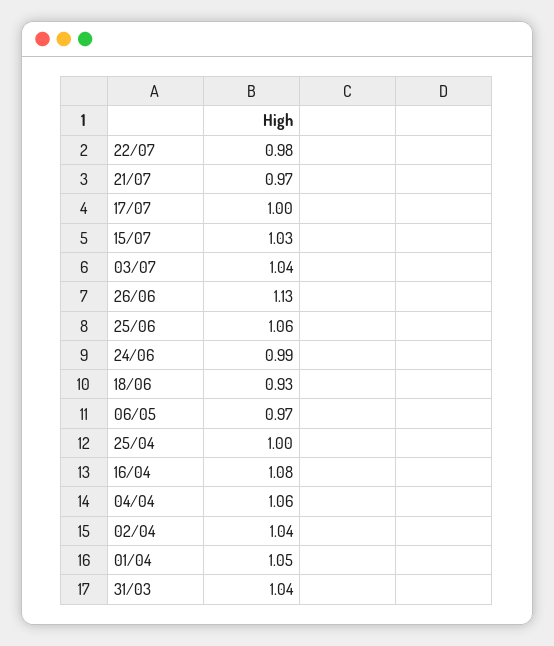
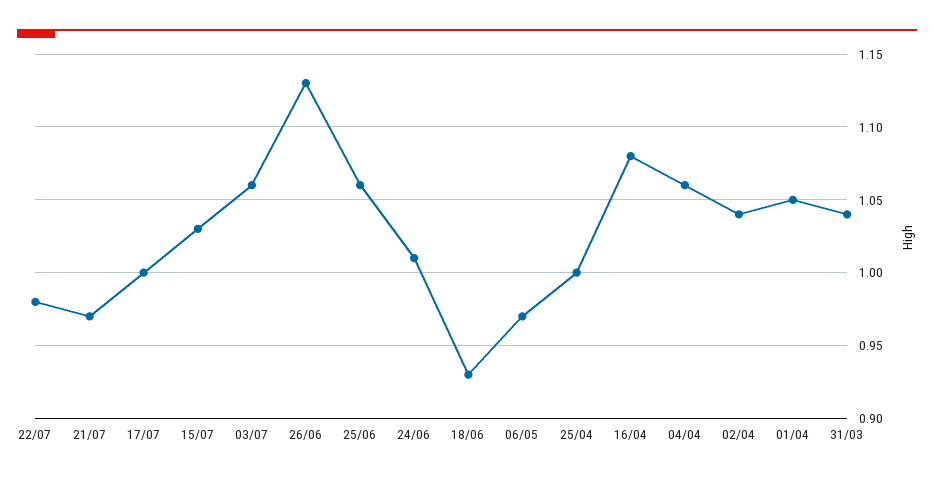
03/07: 1.04 -> 1.06
24/06: 0.99 -> 1.01

